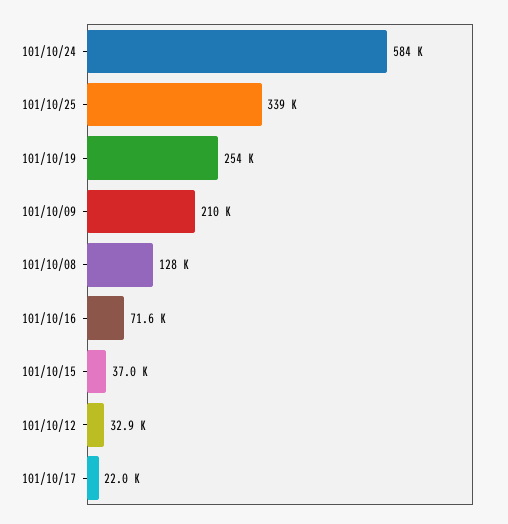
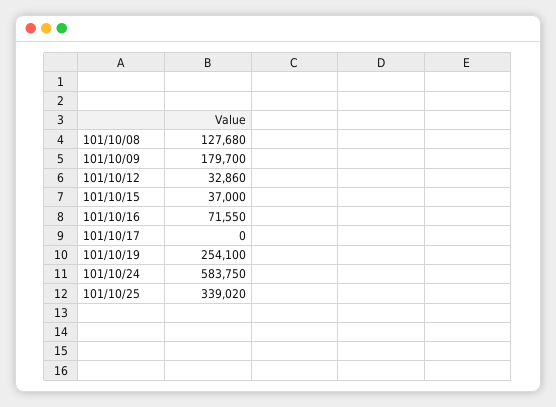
101/10/09: 210000 -> 179700
101/10/17: 22000 -> 0

